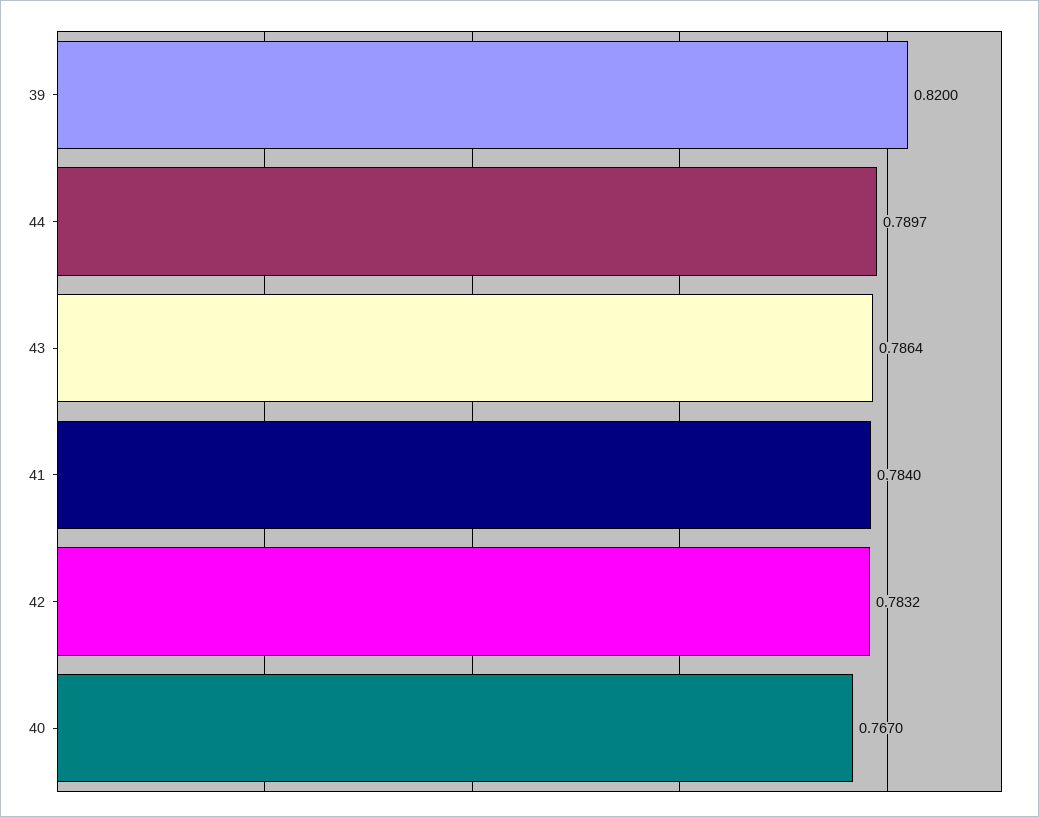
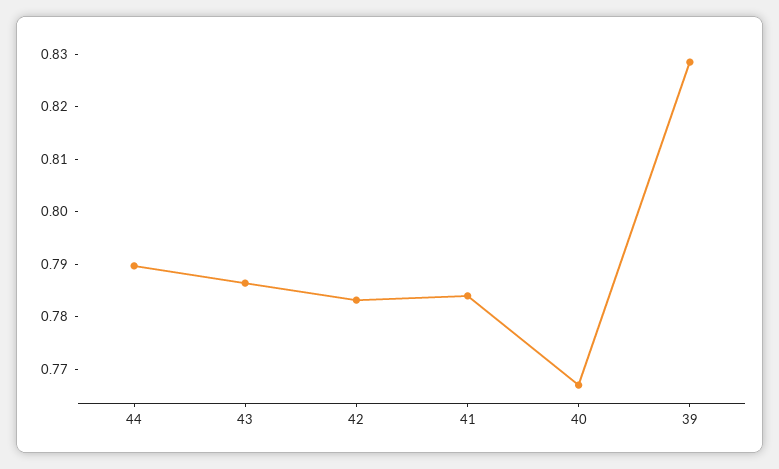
39: 0.82 -> 0.828

